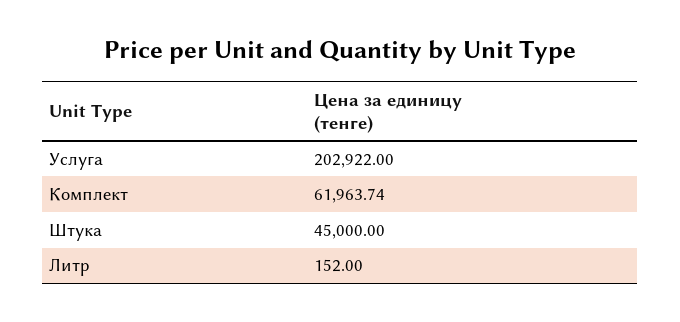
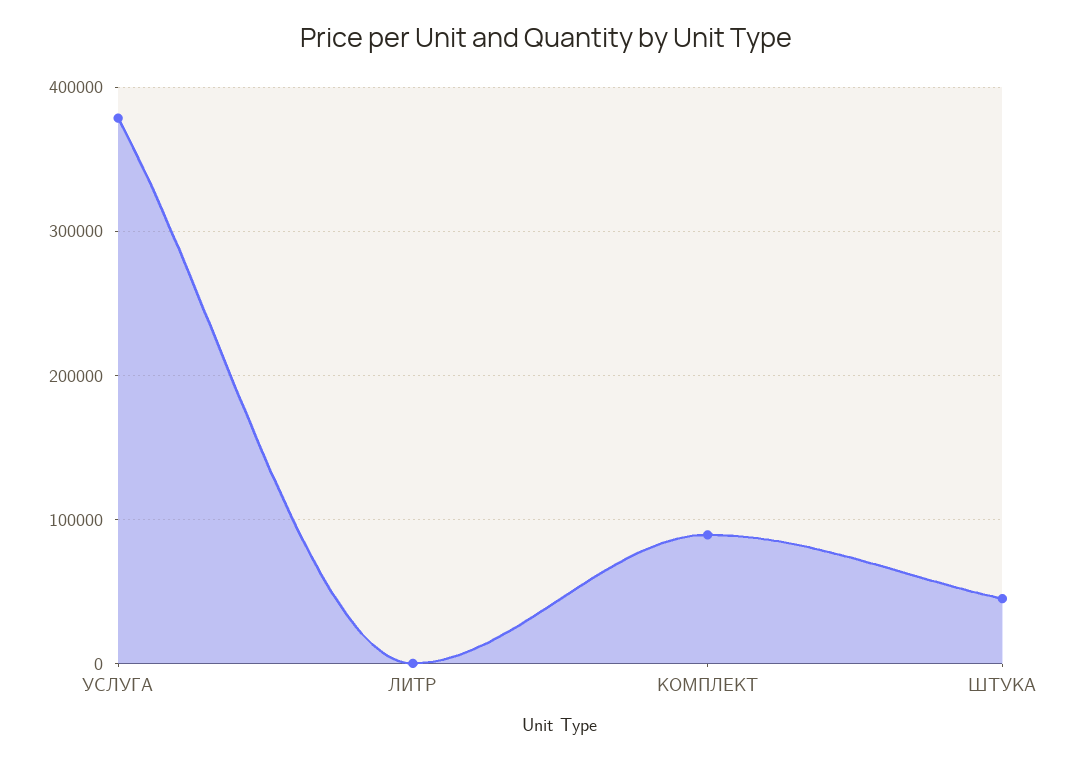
Услуга: 202922 -> 380000
Комплект: 61963.74 -> 90000

